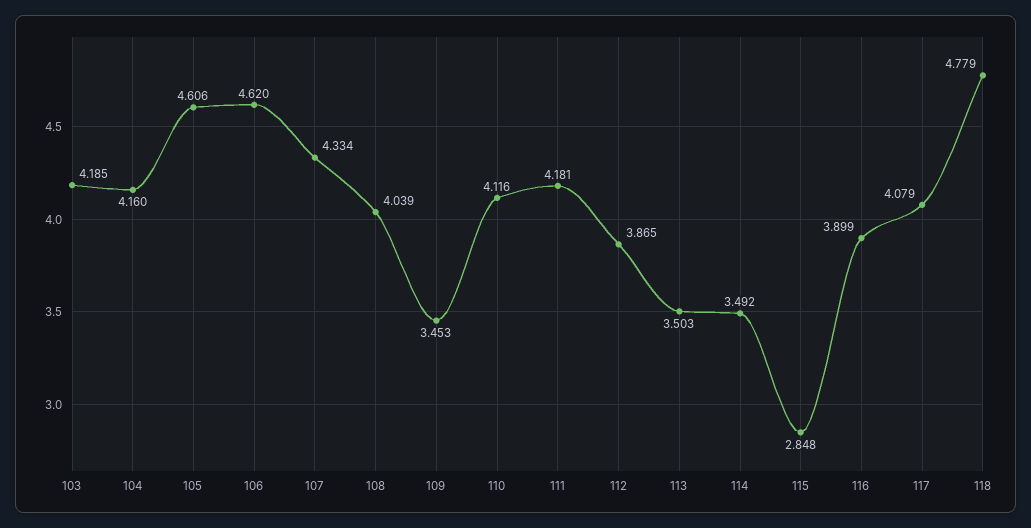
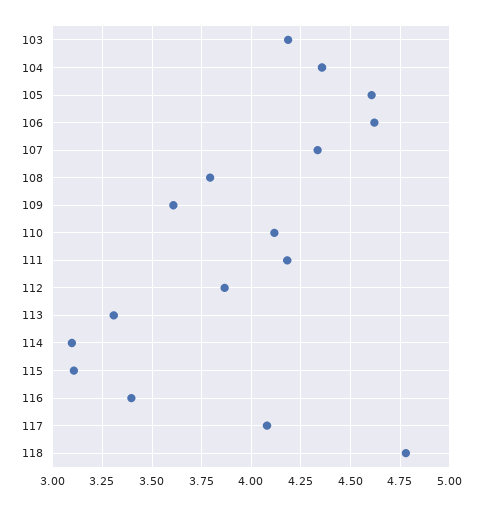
104: 4.16 -> 4.35
108: 4.039 -> 3.8
109: 3.453 -> 3.6
113: 3.503 -> 3.3
114: 3.492 -> 3.1
115: 2.848 -> 3.1
116: 3.899 -> 3.4

